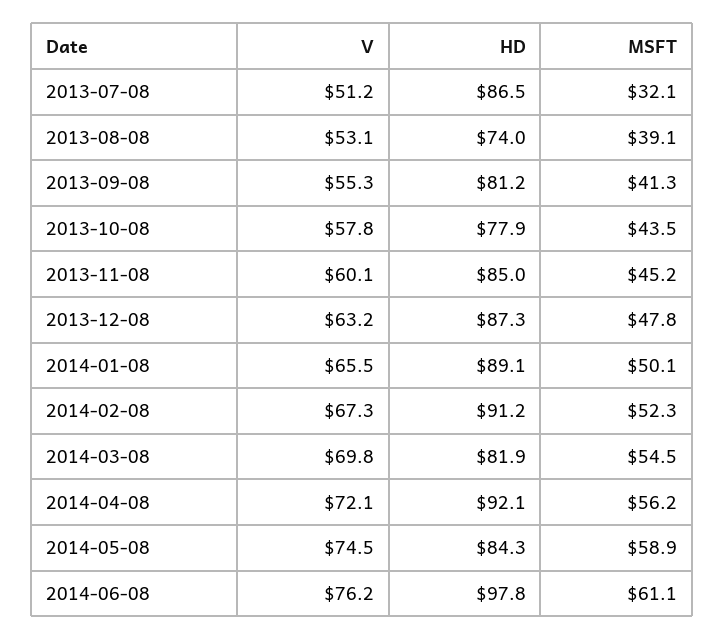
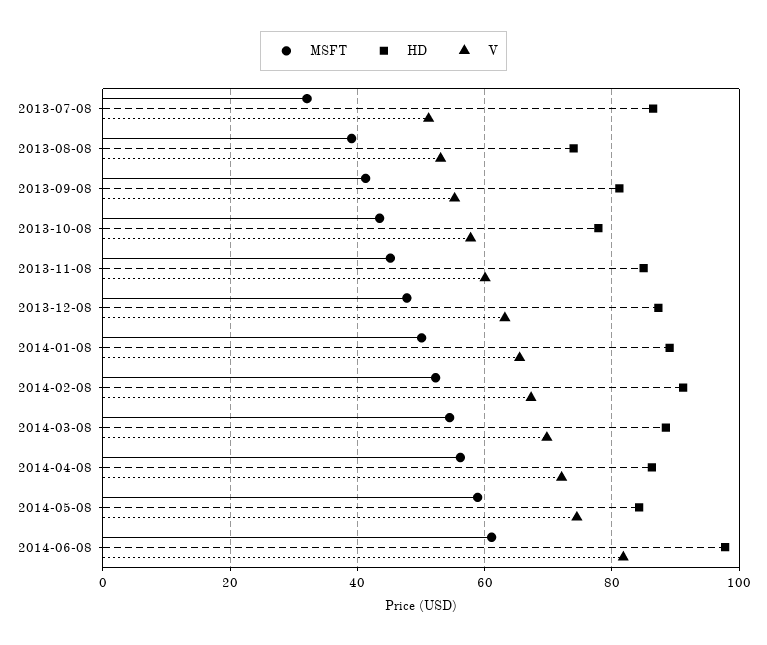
HD, 2014-03-08: 81.9 -> 88
HD, 2014-04-08: 92.1 -> 86
V, 2014-06-08: 76.2 -> 82

